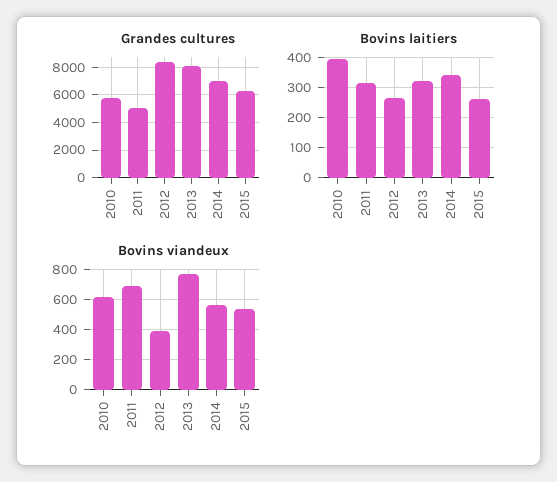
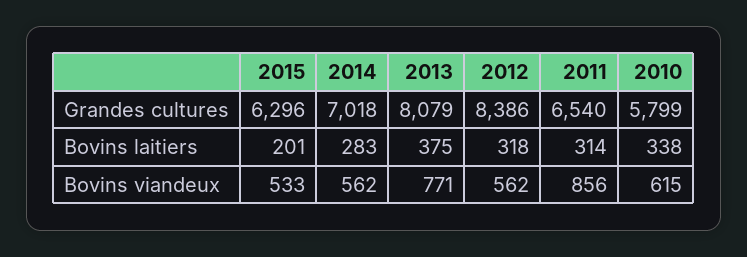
Grandes cultures, 2011: 5000 -> 6540
Bovins laitiers, 2010: 400 -> 338
Bovins laitiers, 2012: 260 -> 318
Bovins laitiers, 2013: 320 -> 375
Bovins laitiers, 2014: 340 -> 283
Bovins laitiers, 2015: 260 -> 201
Bovins viandeux, 2011: 700 -> 856
Bovins viandeux, 2012: 400 -> 562

